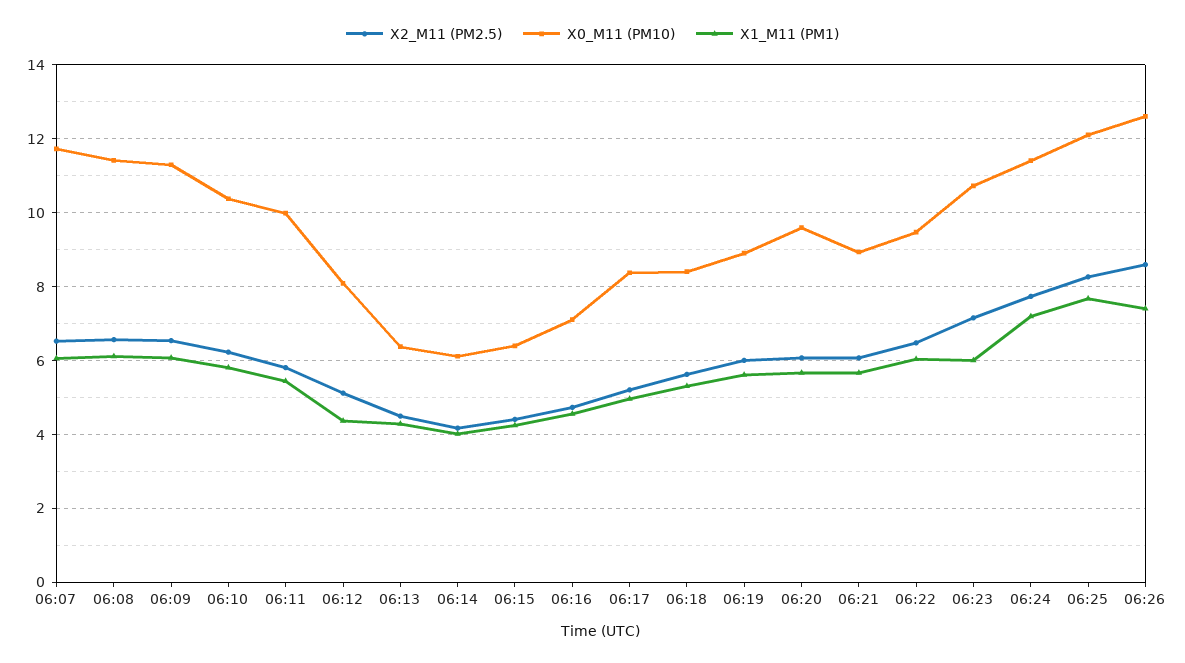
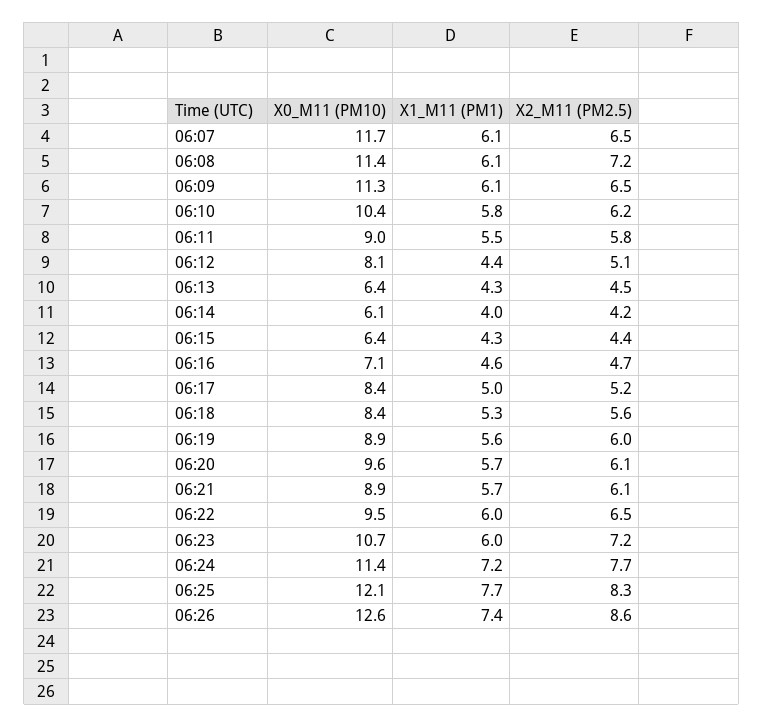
X2_M11 (PM2.5), 06:08: 6.6 -> 7.2
X0_M11 (PM10), 06:11: 10 -> 9

